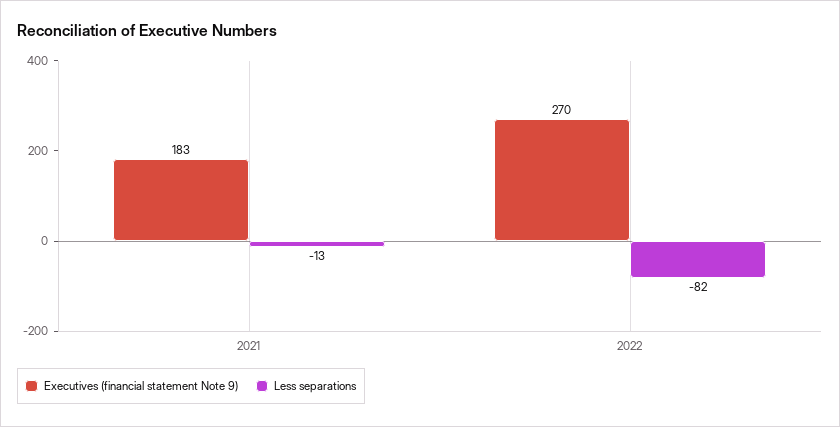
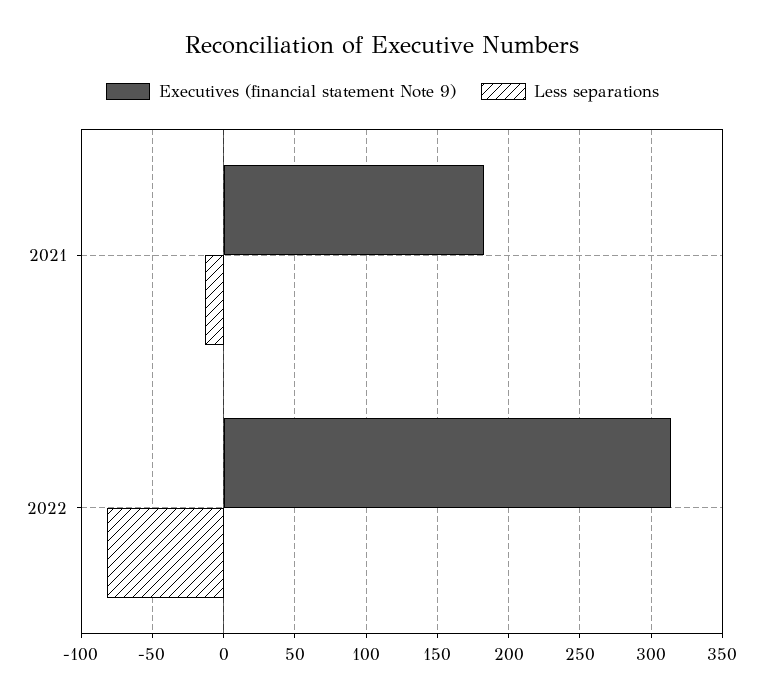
Executives (financial statement Note 9), 2022: 270 -> 315

